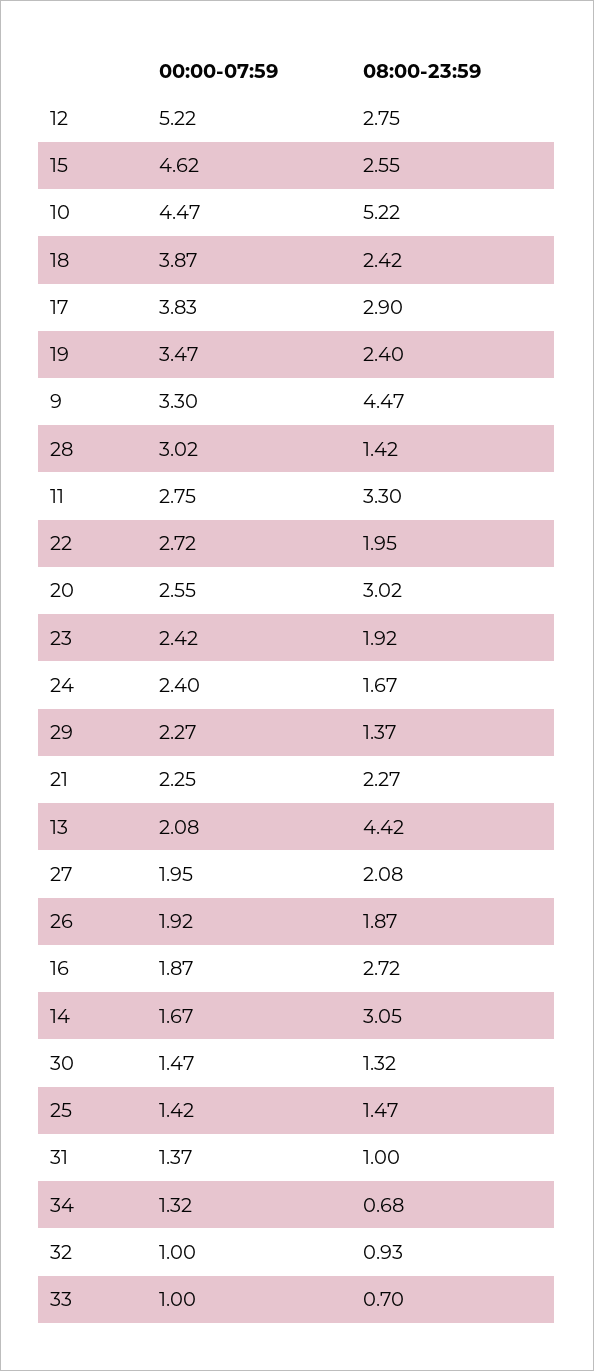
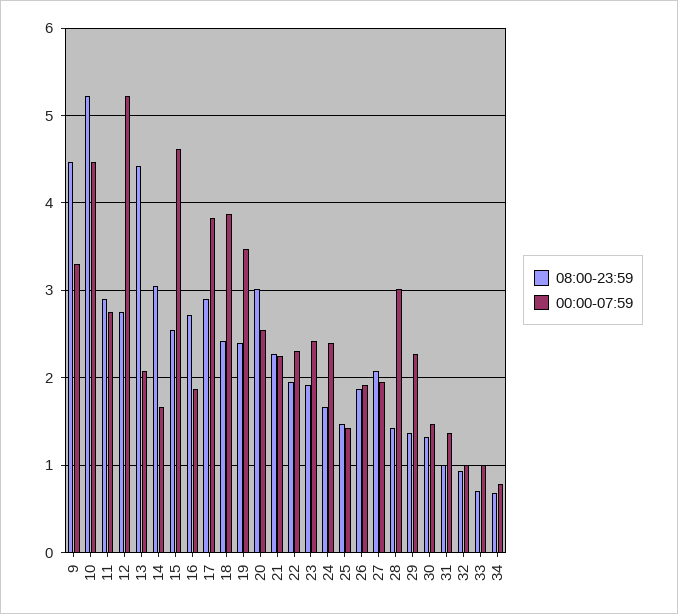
08:00-23:59, 11: 3.3 -> 2.9
00:00-07:59, 22: 2.72 -> 2.3
00:00-07:59, 34: 1.32 -> 0.8

